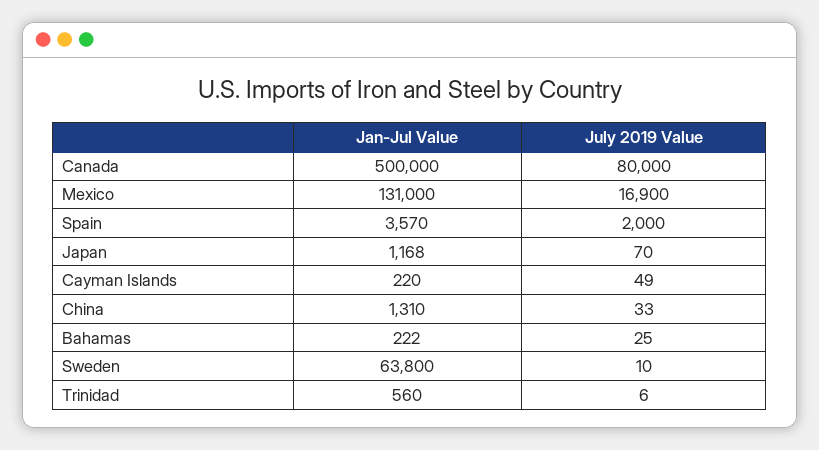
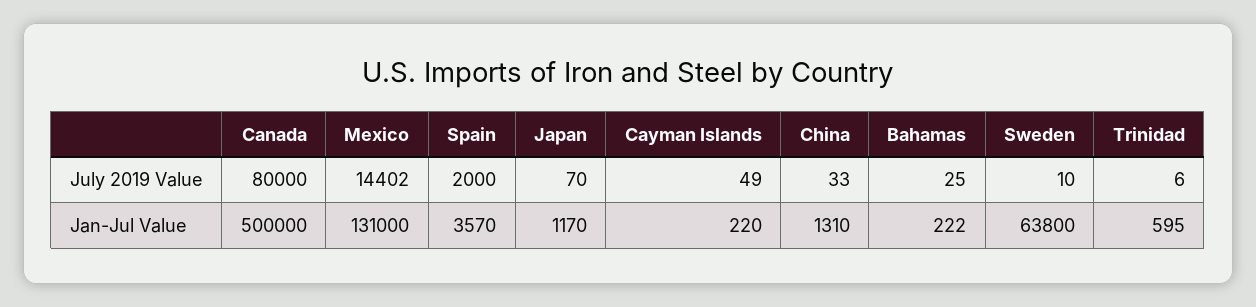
July 2019 Value, Mexico: 16900 -> 14402
Jan-Jul Value, Japan: 1168 -> 1170
Jan-Jul Value, Trinidad: 560 -> 595

